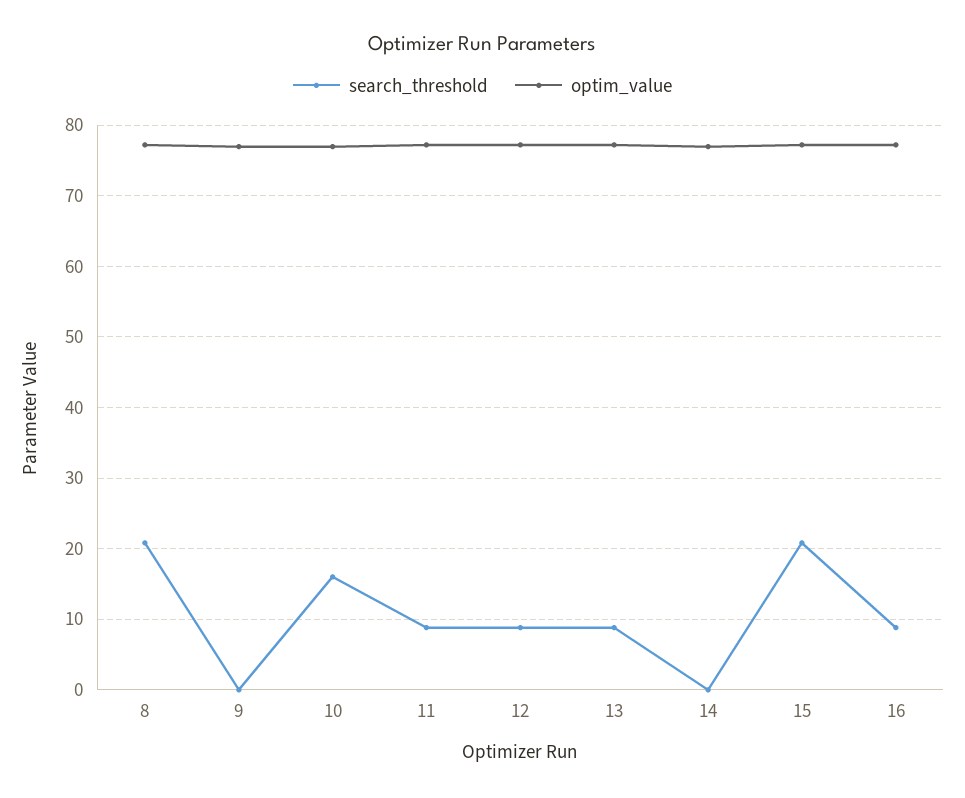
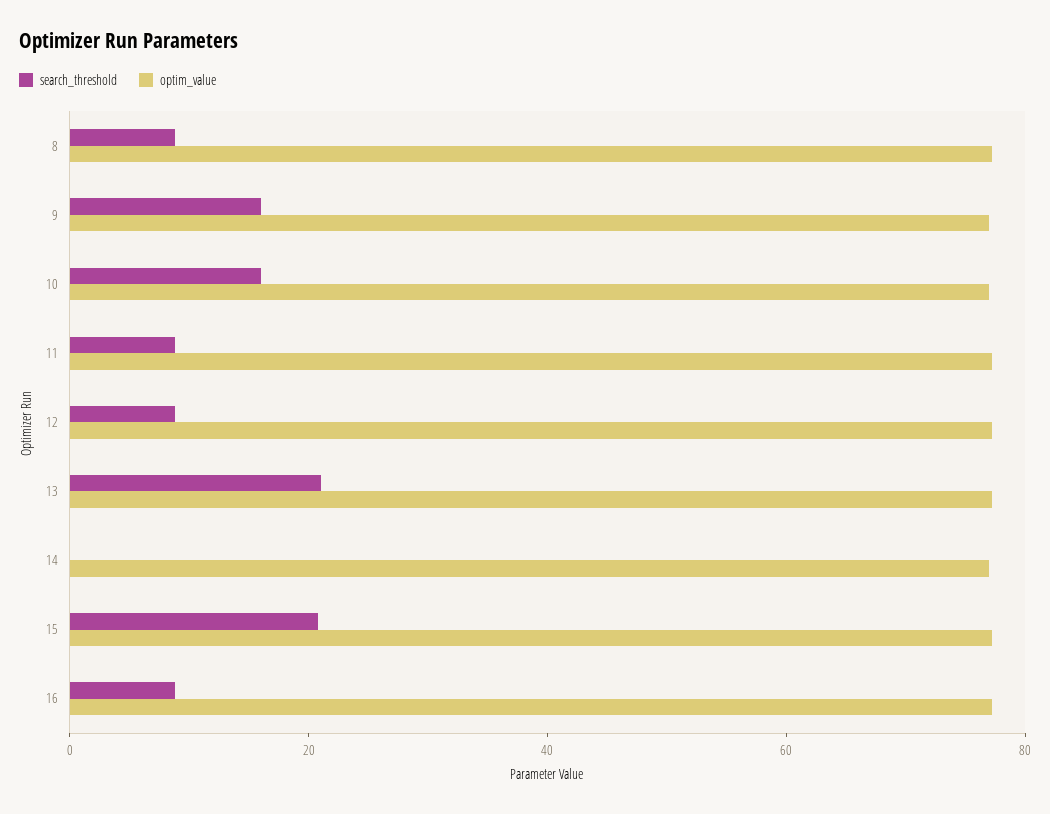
search_threshold, 8: 21 -> 10
search_threshold, 9: 0 -> 15
search_threshold, 13: 9 -> 20

